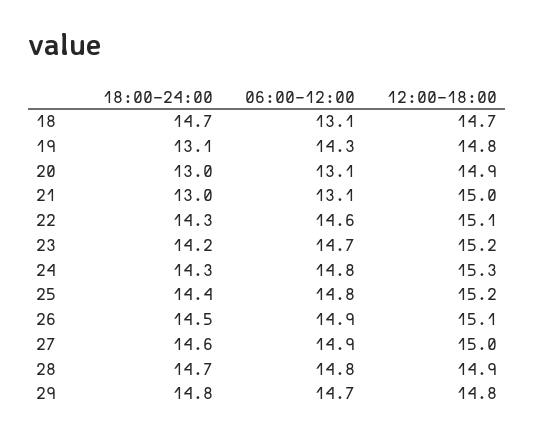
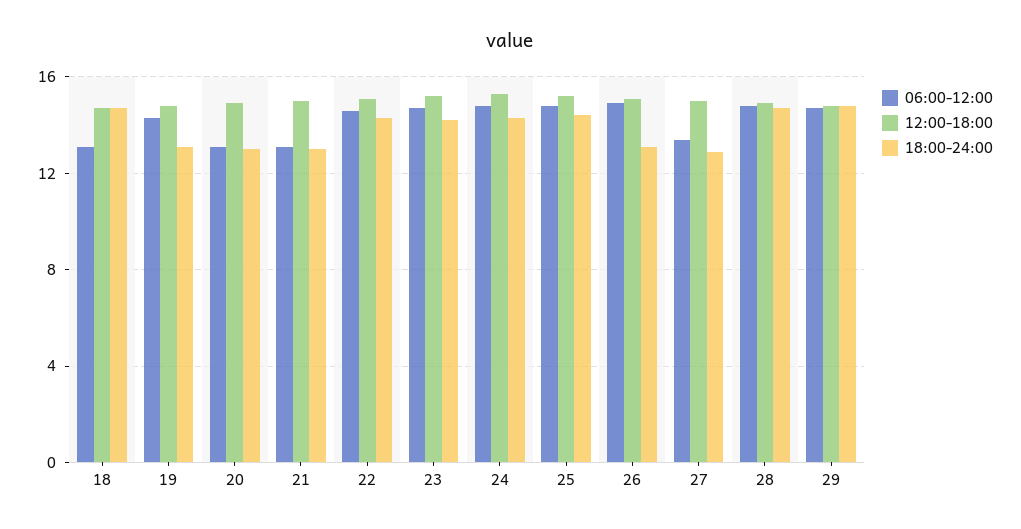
18:00-24:00, 26: 14.5 -> 13
18:00-24:00, 27: 14.6 -> 13
06:00-12:00, 27: 14.9 -> 13.5

